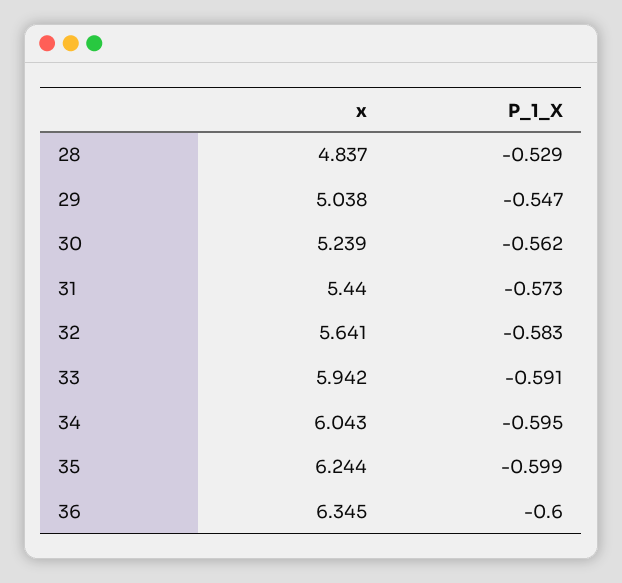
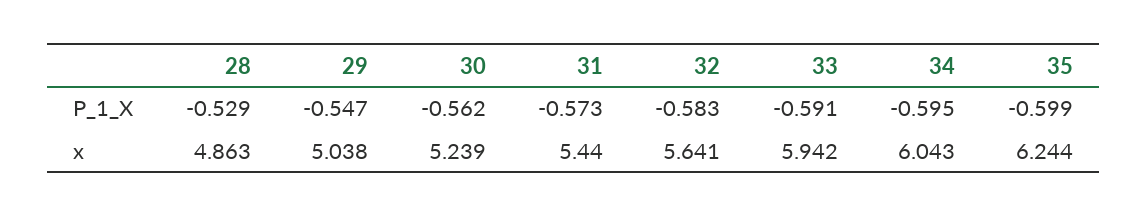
x, 28: 4.837 -> 4.863
x, 36: 6.345 -> none
P_1_X, 36: -0.6 -> none

